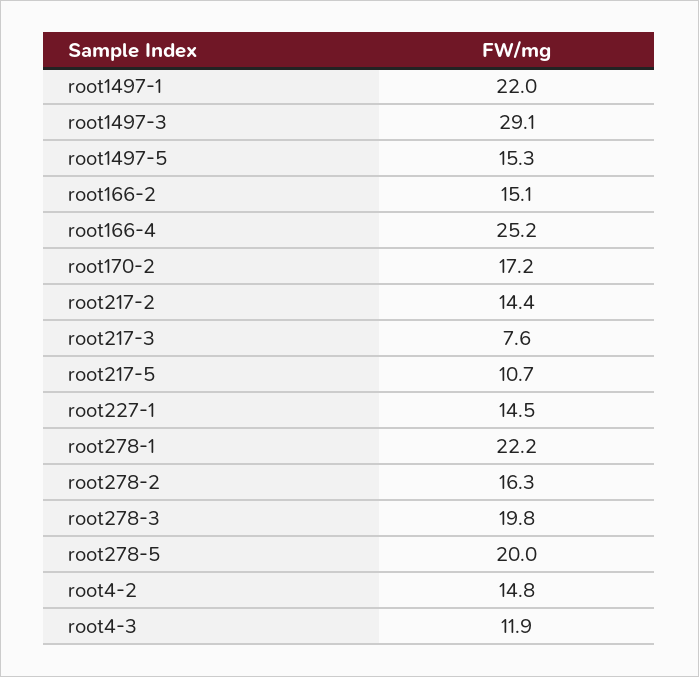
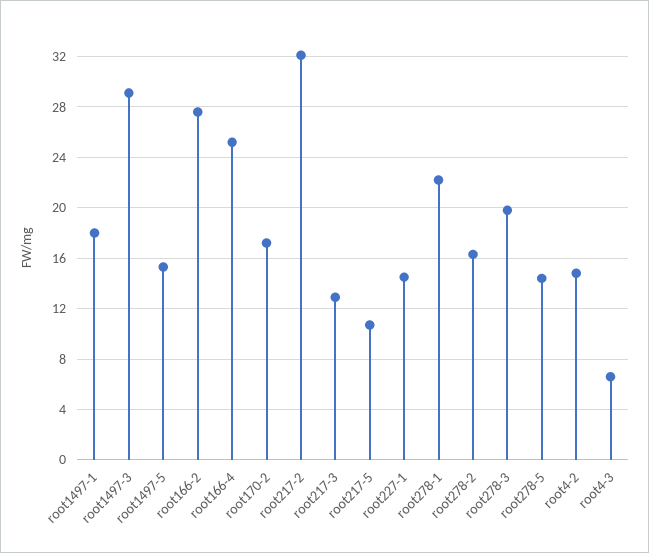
root1497-1: 22 -> 18
root166-2: 15.1 -> 27.5
root217-2: 14.4 -> 32
root217-3: 7.6 -> 13
root278-5: 20 -> 14.5
root4-3: 11.9 -> 6.5

